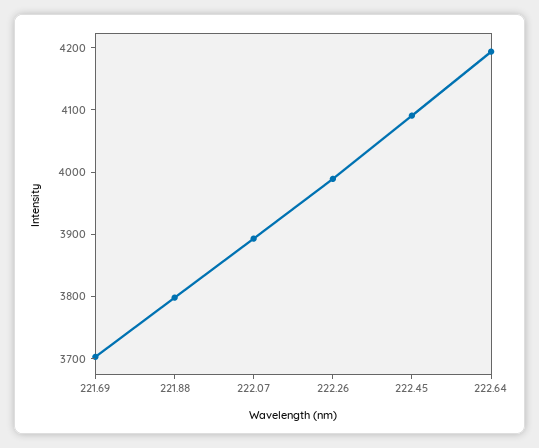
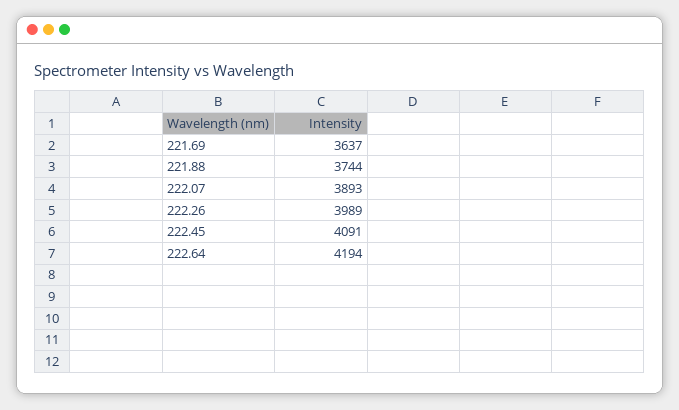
221.69: 3700 -> 3637
221.88: 3800 -> 3744

